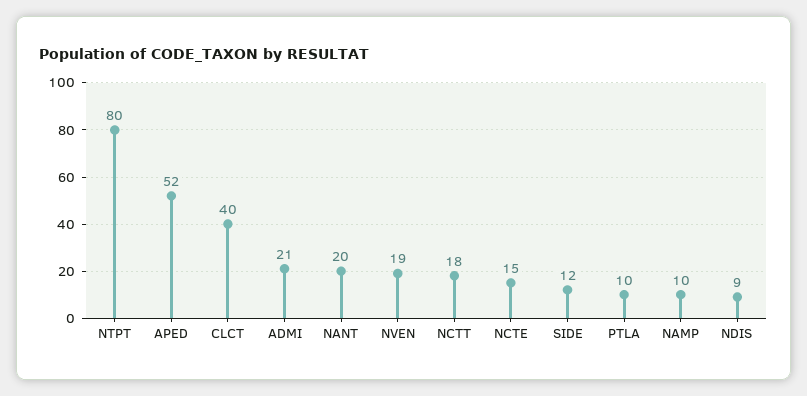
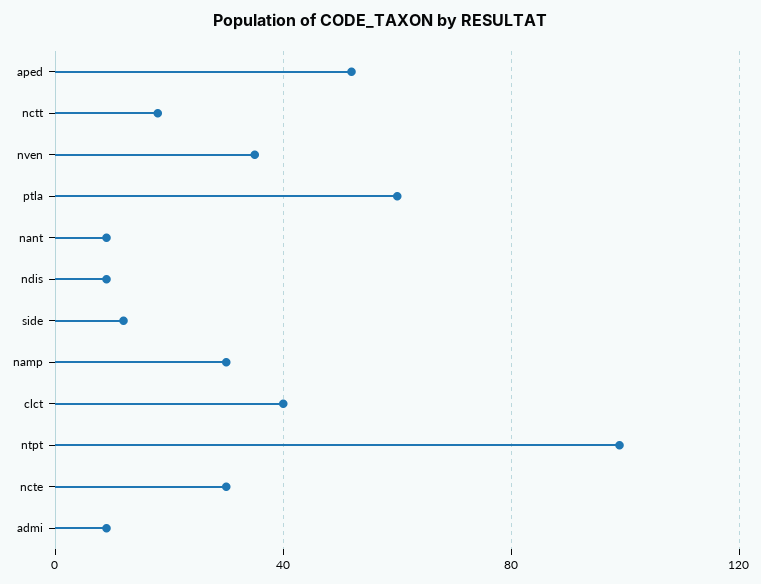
NTPT: 80 -> 100
ADMI: 21 -> 10
NANT: 20 -> 10
NVEN: 19 -> 35
NCTE: 15 -> 30
PTLA: 10 -> 60
NAMP: 10 -> 30

